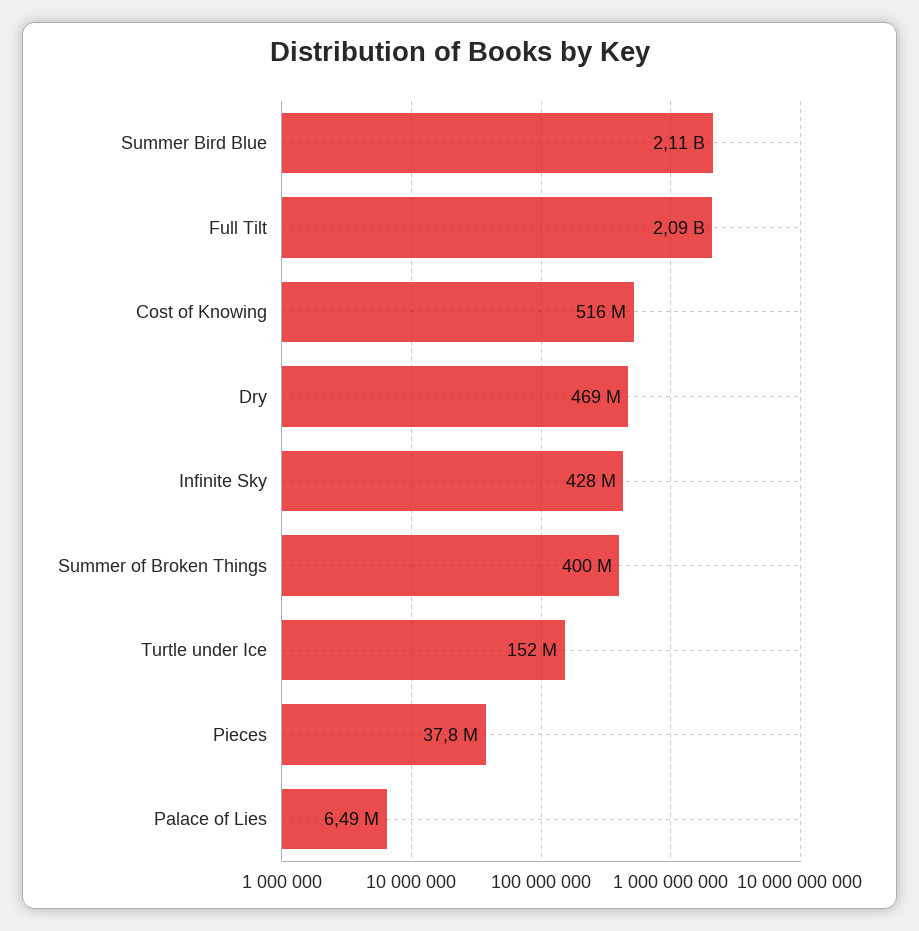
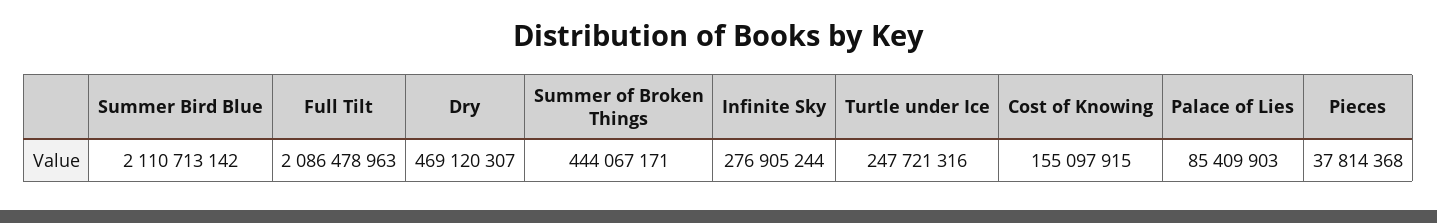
Cost of Knowing: 516000000 -> 155097915
Infinite Sky: 428000000 -> 276905244
Summer of Broken Things: 400000000 -> 444067171
Turtle under Ice: 152000000 -> 247721316
Palace of Lies: 6490000 -> 85409903

